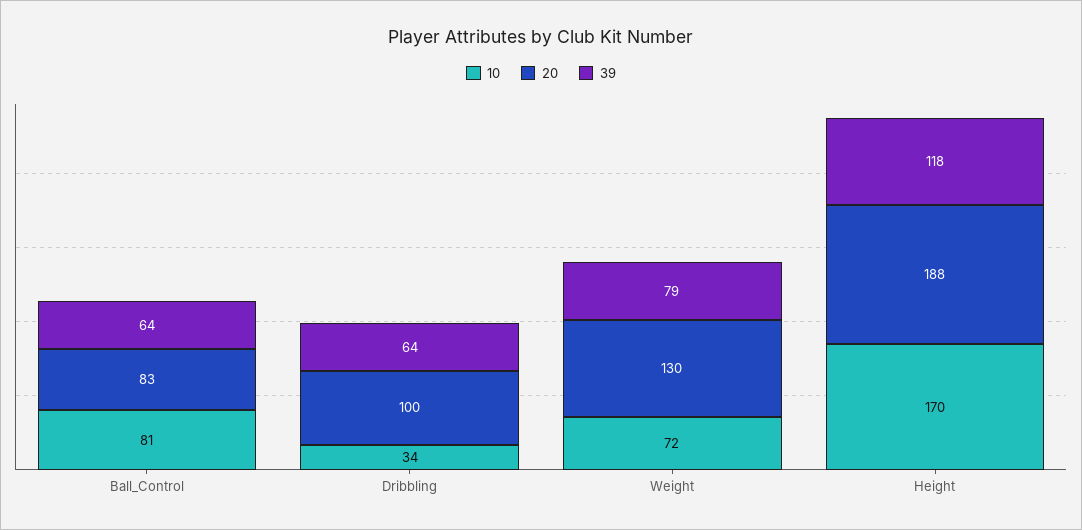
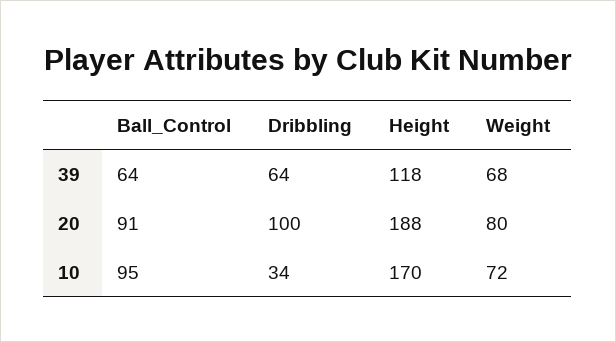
10, Ball_Control: 81 -> 95
20, Ball_Control: 83 -> 91
20, Weight: 130 -> 80
39, Weight: 79 -> 68

